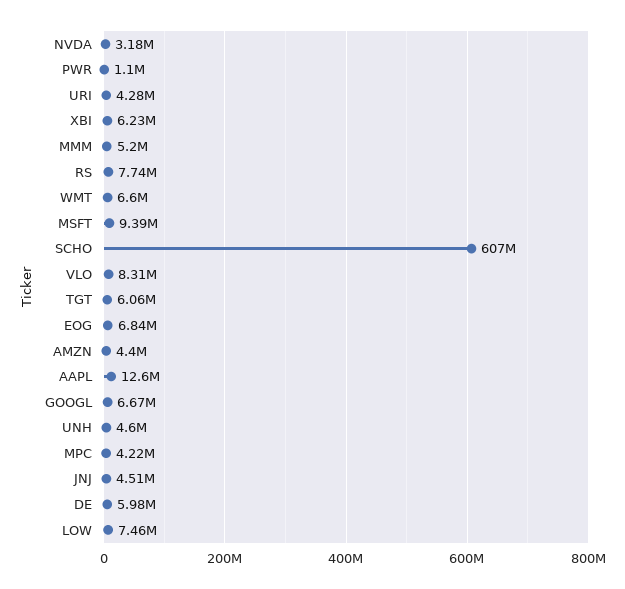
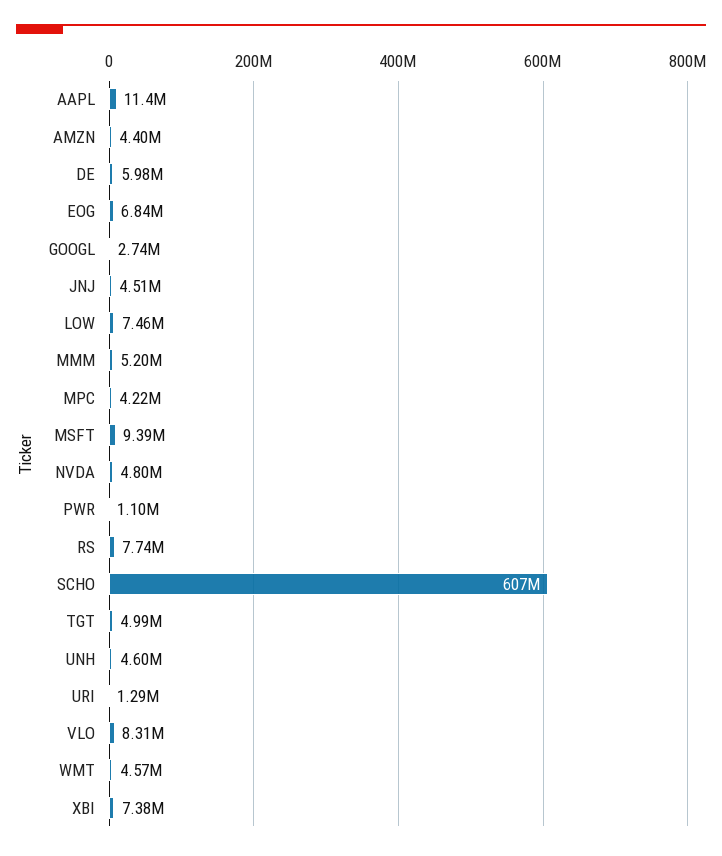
NVDA: 3180000 -> 4800000
URI: 4280000 -> 1290000
XBI: 6230000 -> 7380000
WMT: 6600000 -> 4570000
TGT: 6060000 -> 4990000
AAPL: 12600000 -> 11400000
GOOGL: 6670000 -> 2740000

